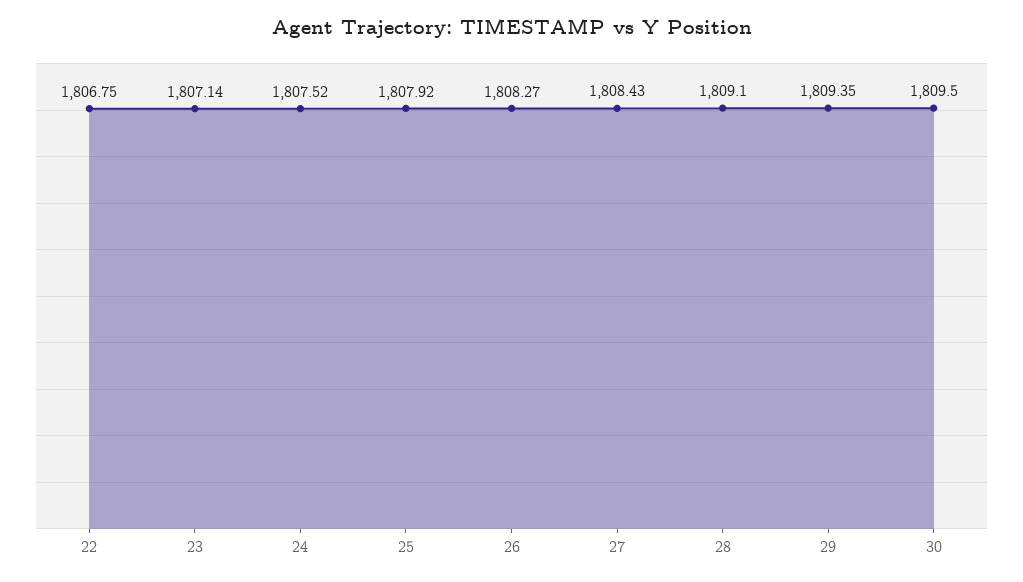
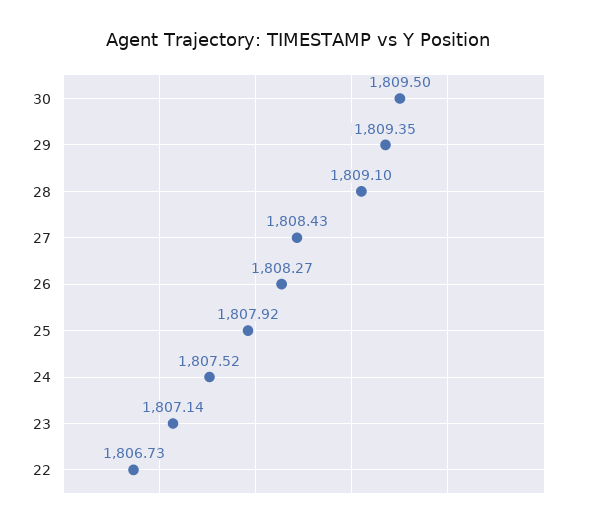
22: 1806.75 -> 1806.73

